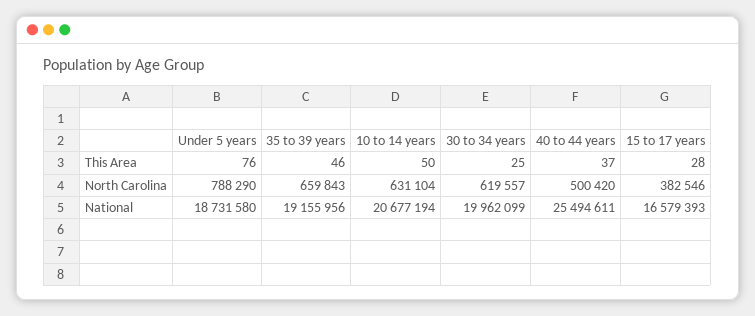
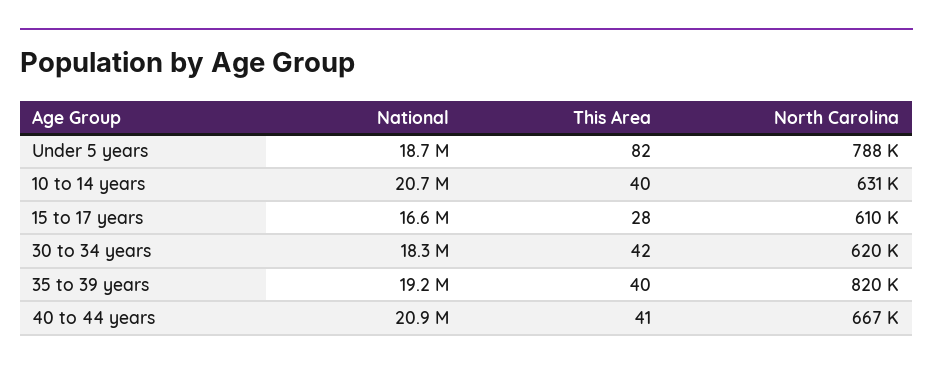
Under 5 years, This Area: 76 -> 82
35 to 39 years, This Area: 46 -> 40
10 to 14 years, This Area: 50 -> 40
30 to 34 years, This Area: 25 -> 42
40 to 44 years, This Area: 37 -> 41
35 to 39 years, North Carolina: 659843 -> 820000
40 to 44 years, North Carolina: 500420 -> 667000
15 to 17 years, North Carolina: 382546 -> 610000
30 to 34 years, National: 19962099 -> 18300000
40 to 44 years, National: 25494611 -> 20900000

